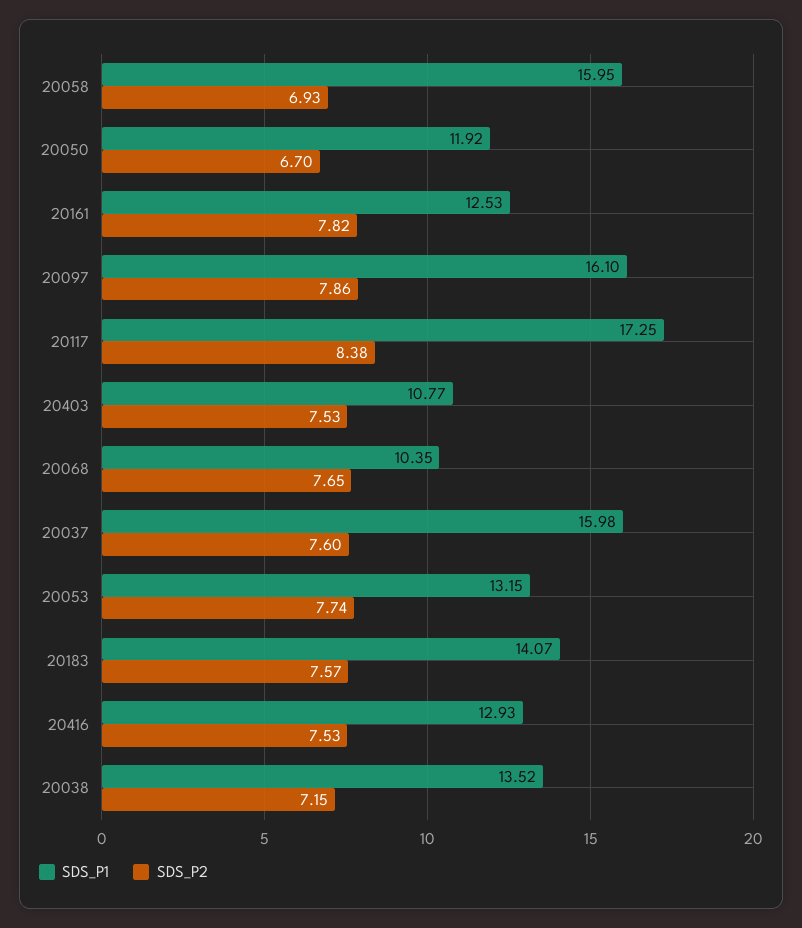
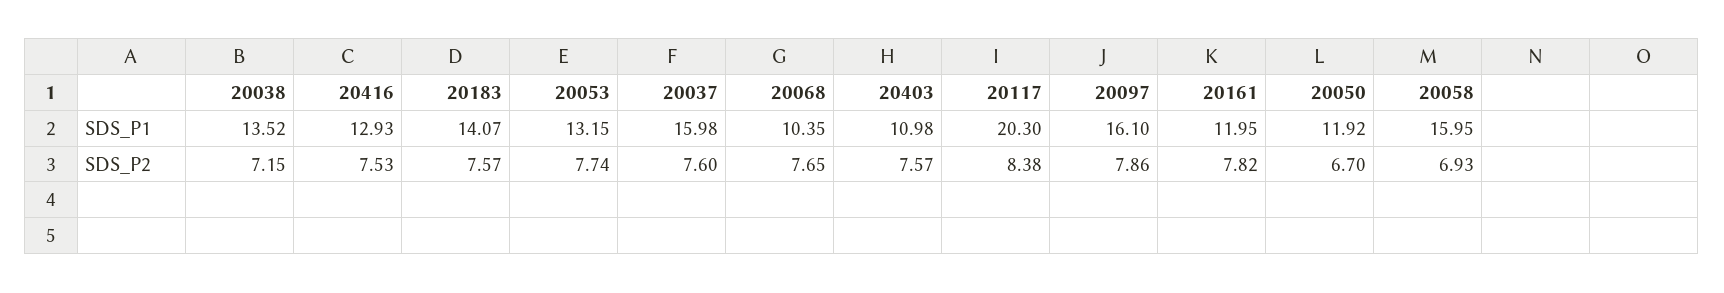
SDS_P1, 20161: 12.53 -> 11.95
SDS_P1, 20117: 17.25 -> 20.3
SDS_P1, 20403: 10.77 -> 10.98
SDS_P2, 20403: 7.53 -> 7.57

